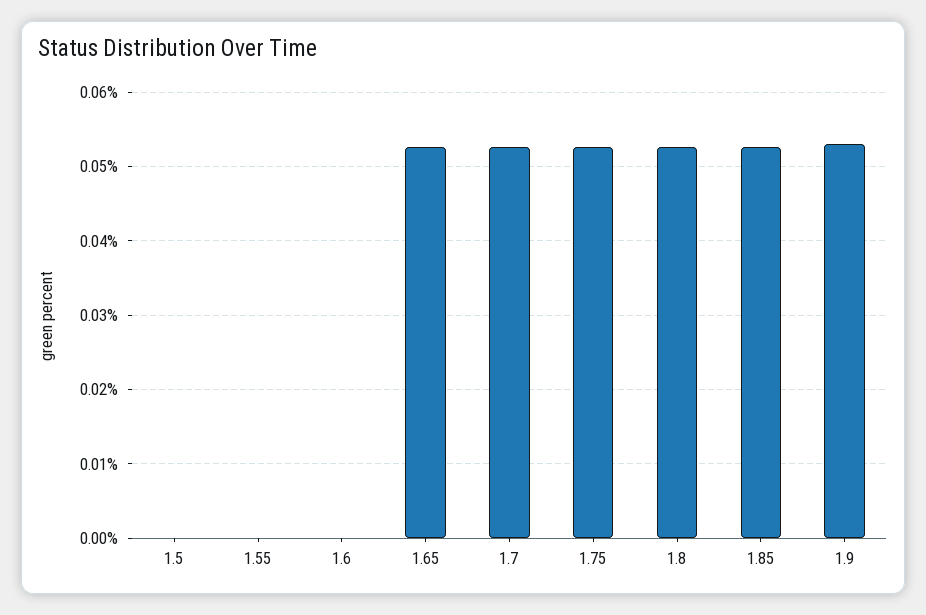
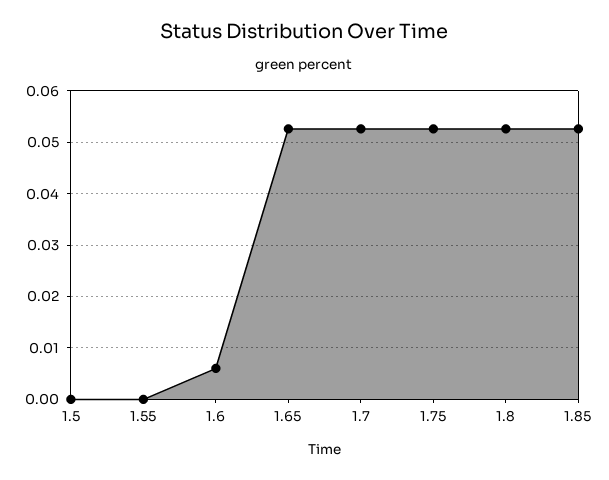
1.6: 0 -> 0.006
1.9: 0.053 -> none

